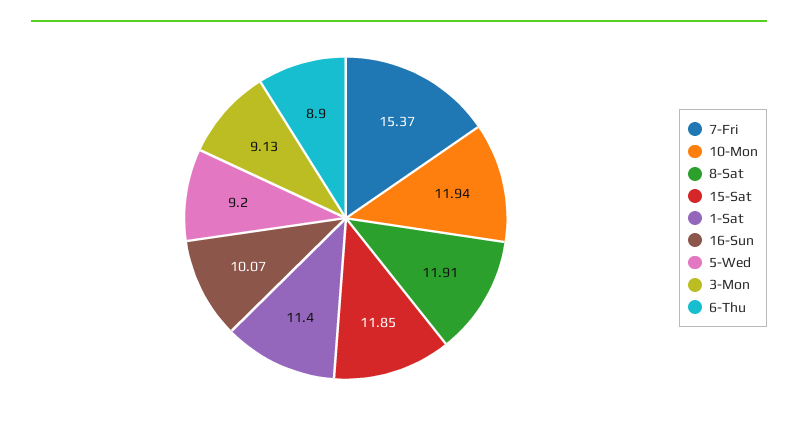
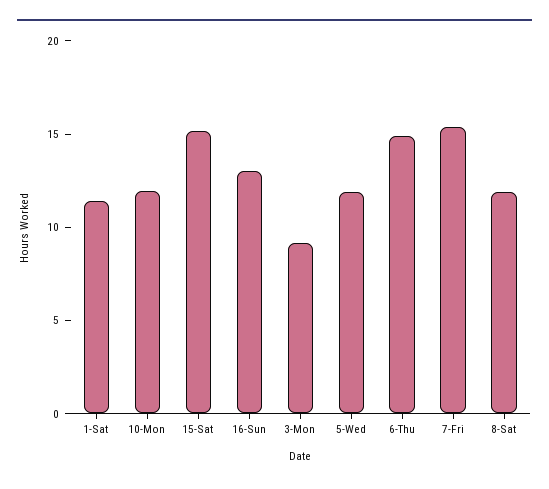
15-Sat: 11.85 -> 15
16-Sun: 10.07 -> 13
5-Wed: 9.2 -> 12
6-Thu: 8.9 -> 15

